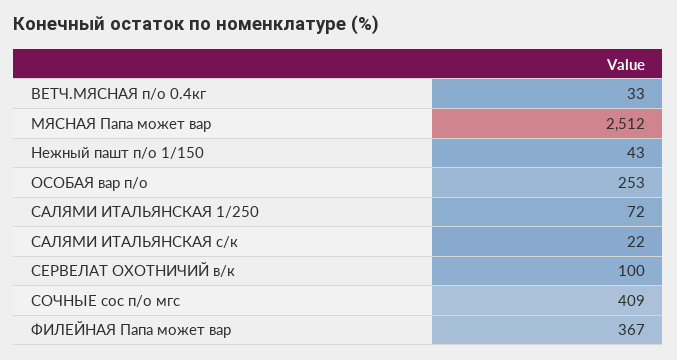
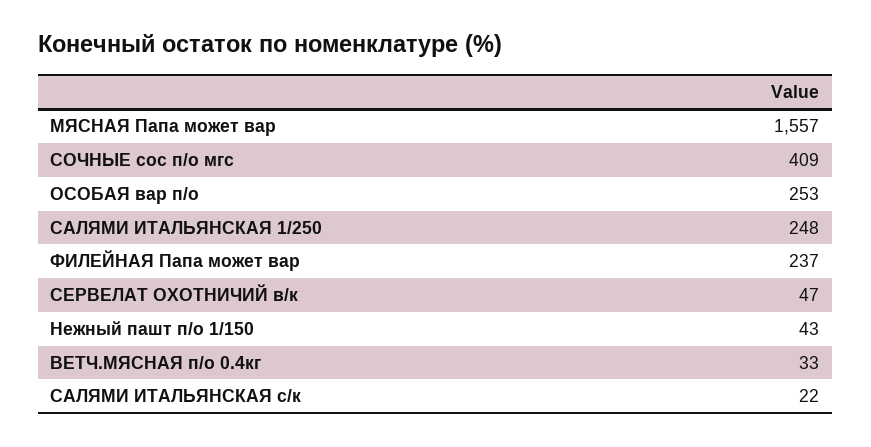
МЯСНАЯ Папа может вар: 2512 -> 1557
САЛЯМИ ИТАЛЬЯНСКАЯ 1/250: 72 -> 248
СЕРВЕЛАТ ОХОТНИЧИЙ в/к: 100 -> 47
ФИЛЕЙНАЯ Папа может вар: 367 -> 237

